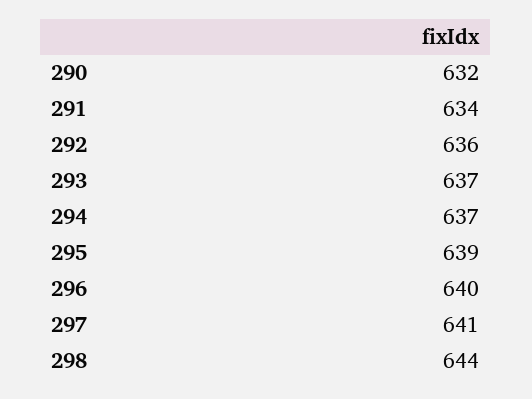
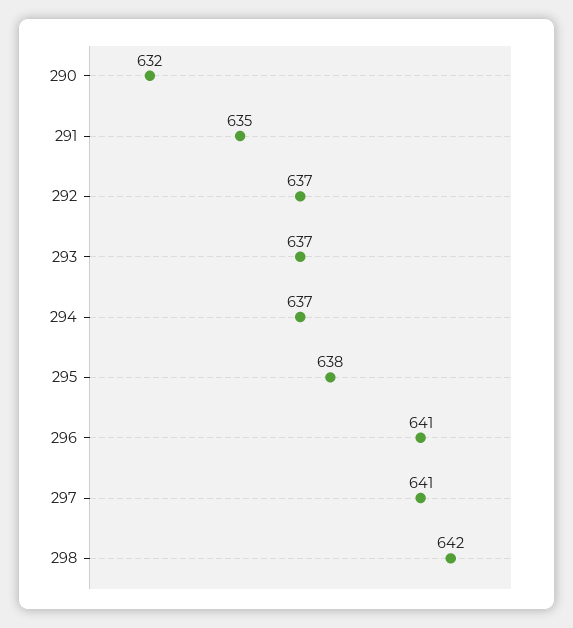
291: 634 -> 635
292: 636 -> 637
295: 639 -> 638
296: 640 -> 641
298: 644 -> 642

